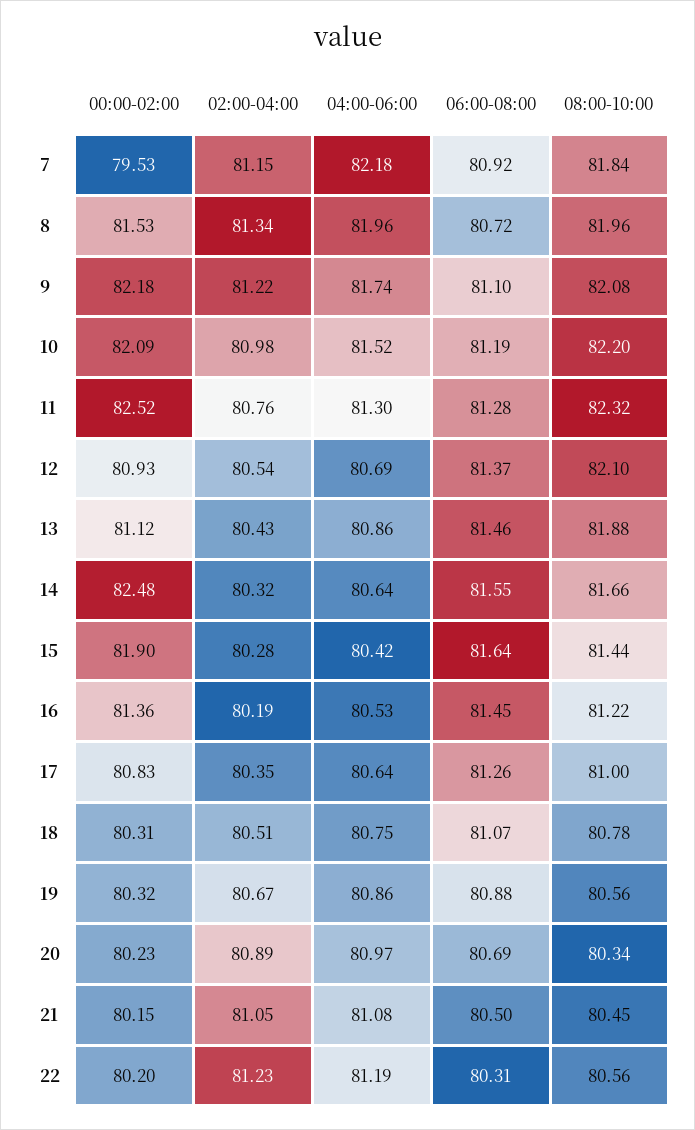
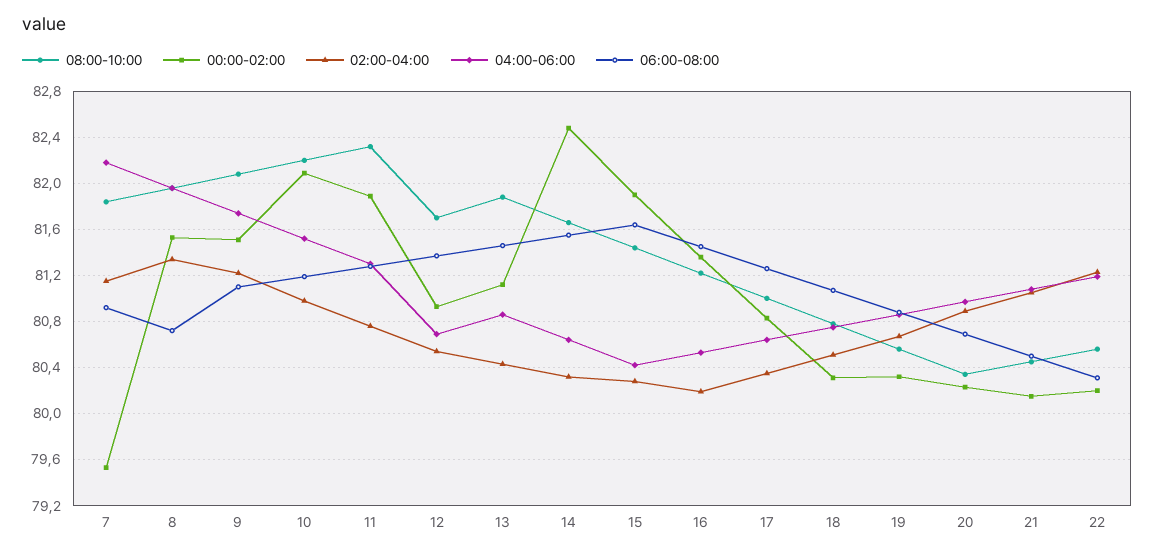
00:00-02:00, 9: 82.18 -> 81.5
00:00-02:00, 11: 82.52 -> 81.9
08:00-10:00, 12: 82.1 -> 81.7

